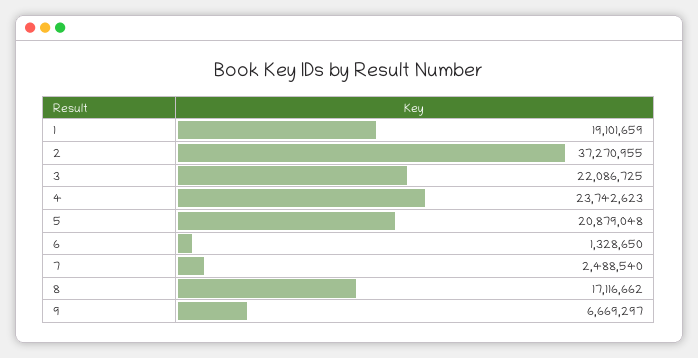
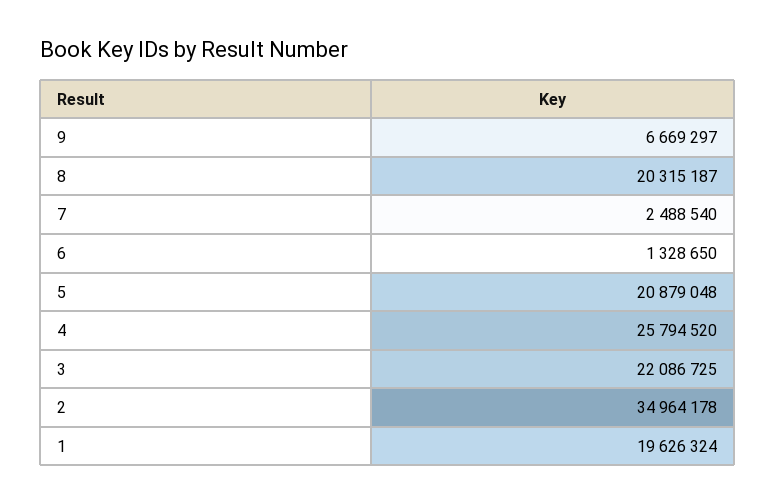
1: 19101659 -> 19626324
2: 37270955 -> 34964178
4: 23742623 -> 25794520
8: 17116662 -> 20315187

